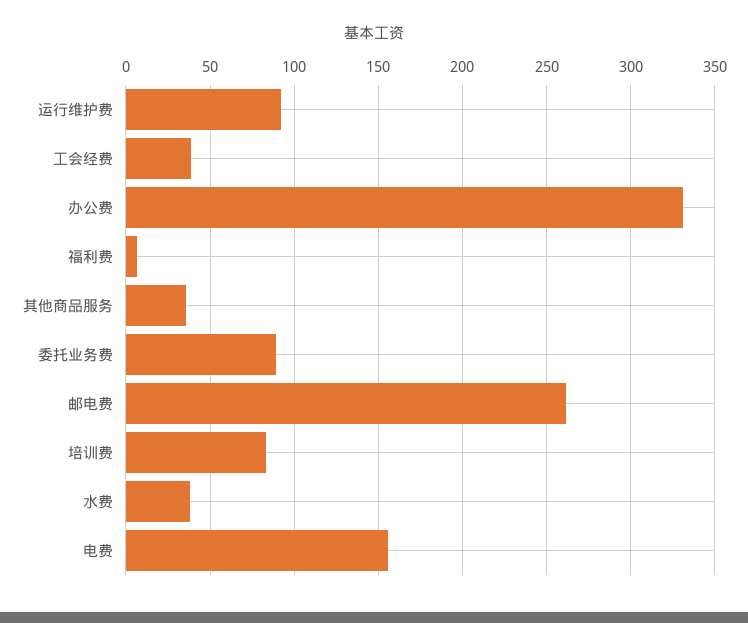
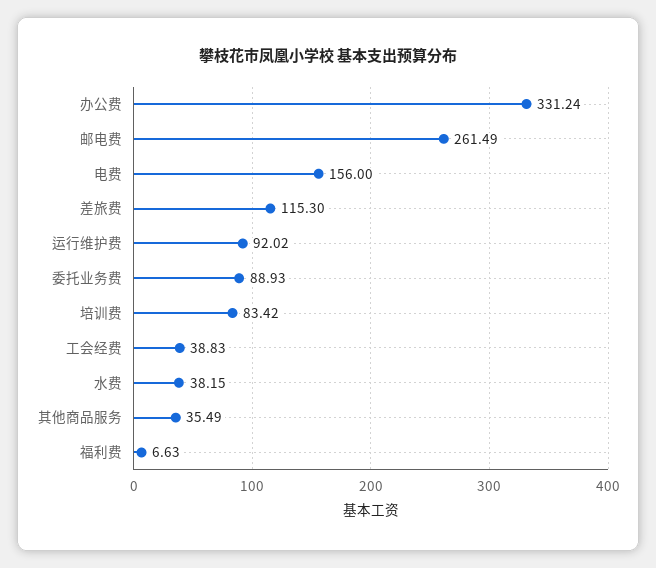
差旅费: none -> 115.3

